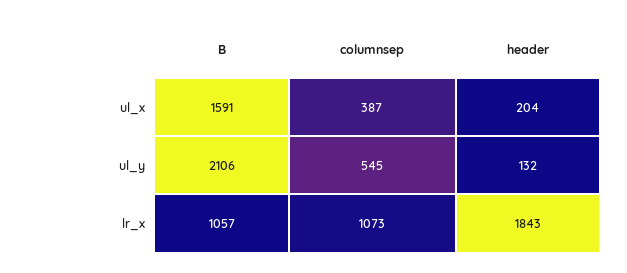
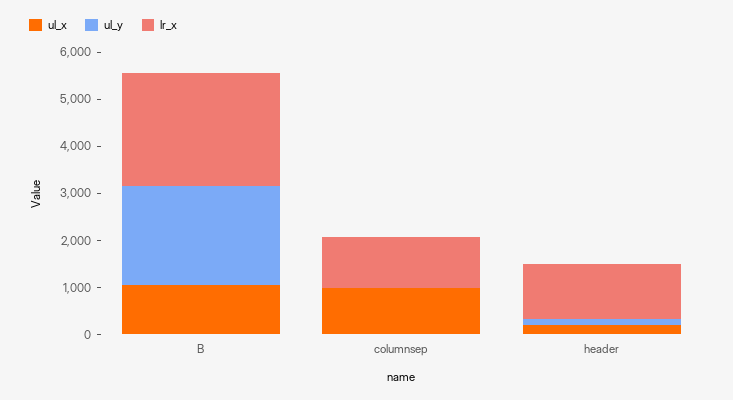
ul_x, B: 1591 -> 1000
ul_x, columnsep: 387 -> 1000
ul_y, columnsep: 545 -> 0
lr_x, B: 1057 -> 2400
lr_x, header: 1843 -> 1200

